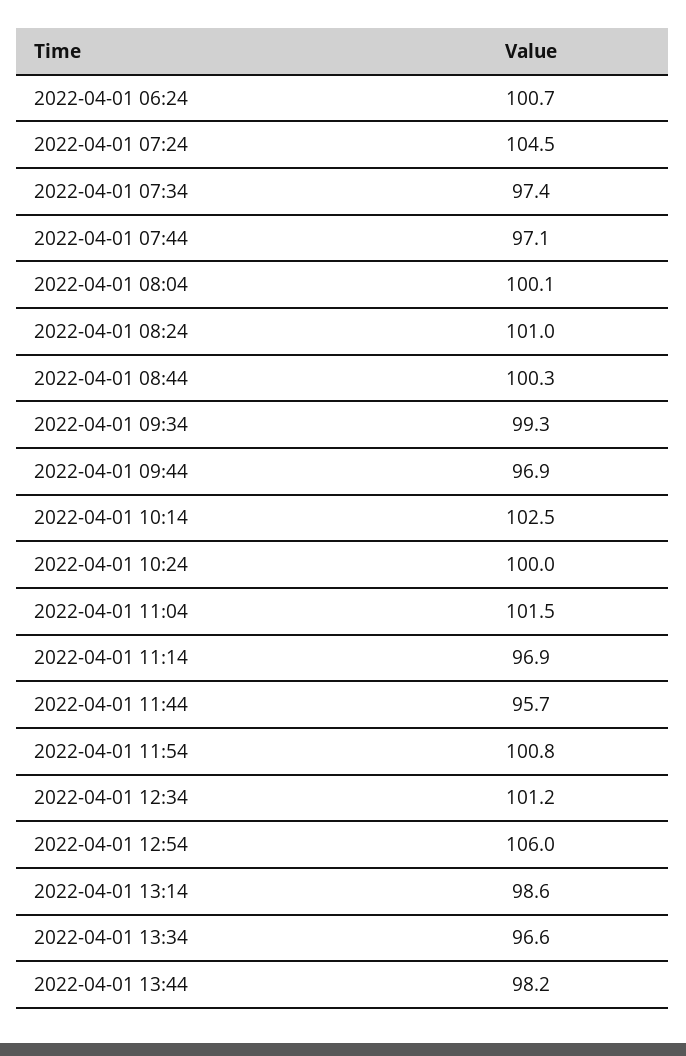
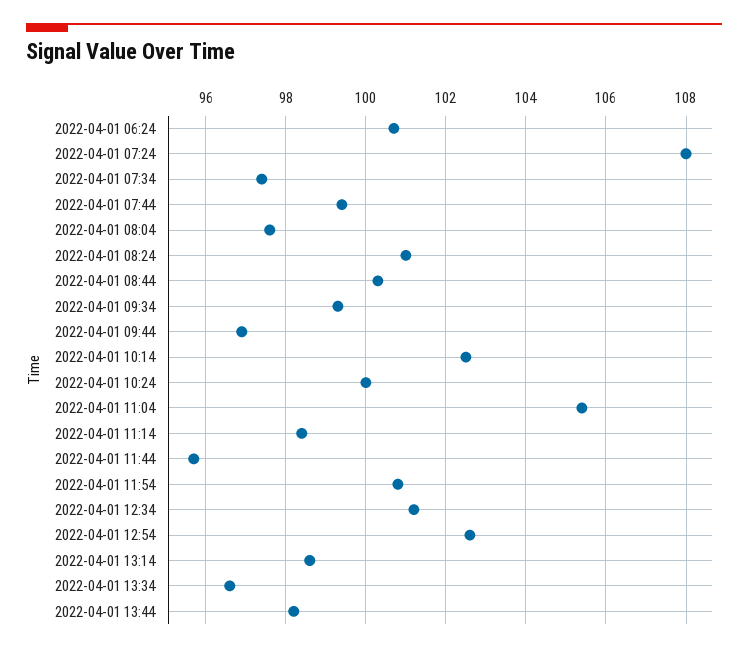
2022-04-01 07:24: 104.5 -> 108
2022-04-01 07:44: 97.1 -> 99.5
2022-04-01 08:04: 100.1 -> 97.5
2022-04-01 11:04: 101.5 -> 105.5
2022-04-01 11:14: 96.9 -> 98.5
2022-04-01 12:54: 106 -> 102.5

